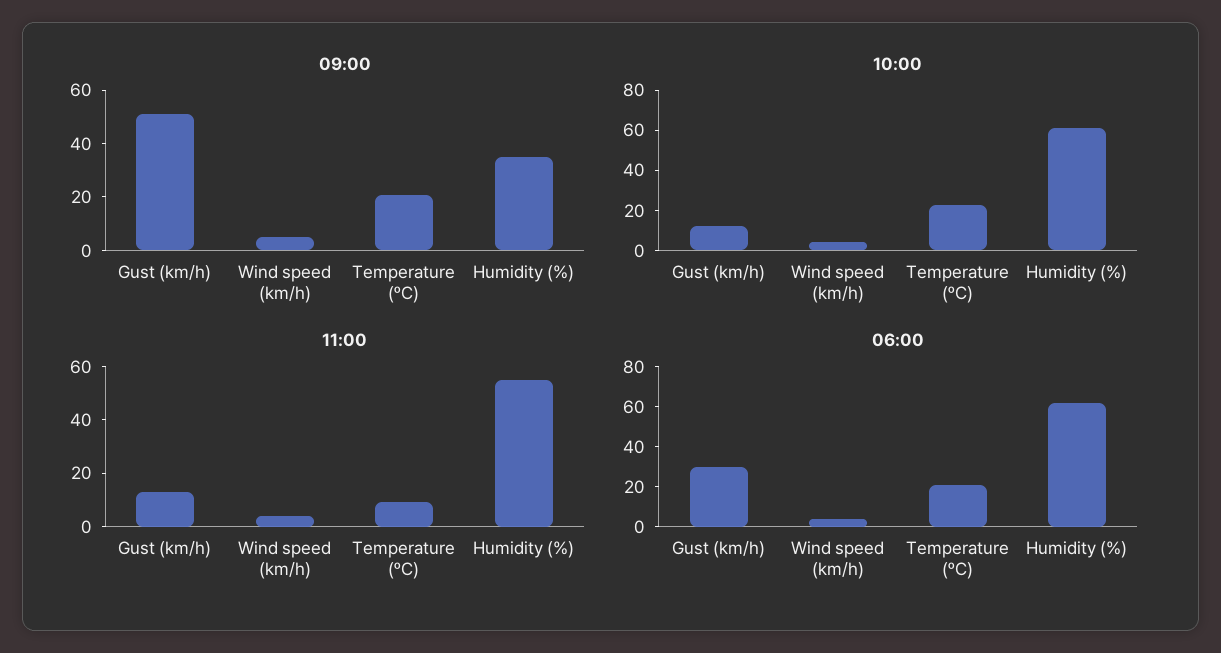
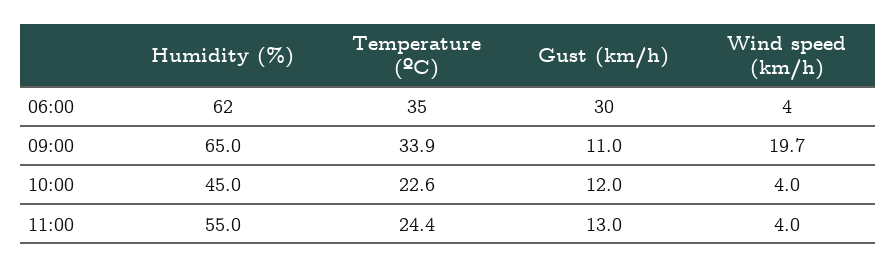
09:00, Gust (km/h): 50 -> 11
09:00, Wind speed (km/h): 5 -> 19.7
09:00, Temperature (ºC): 20 -> 33.9
09:00, Humidity (%): 35 -> 65
10:00, Humidity (%): 60 -> 45
11:00, Temperature (ºC): 10 -> 24.4
06:00, Temperature (ºC): 20 -> 35

